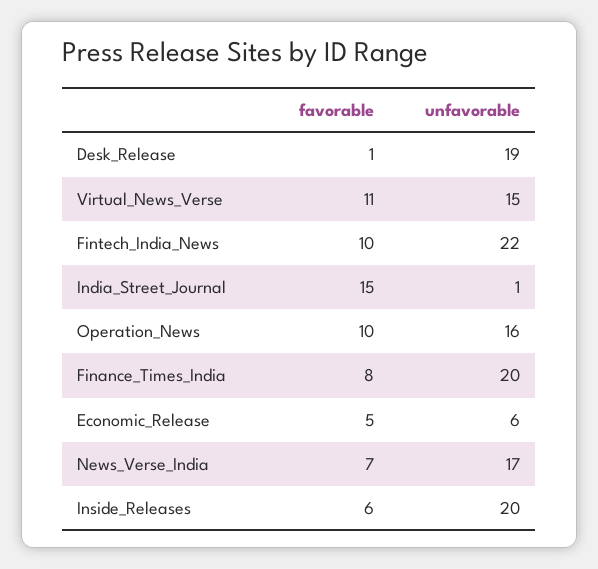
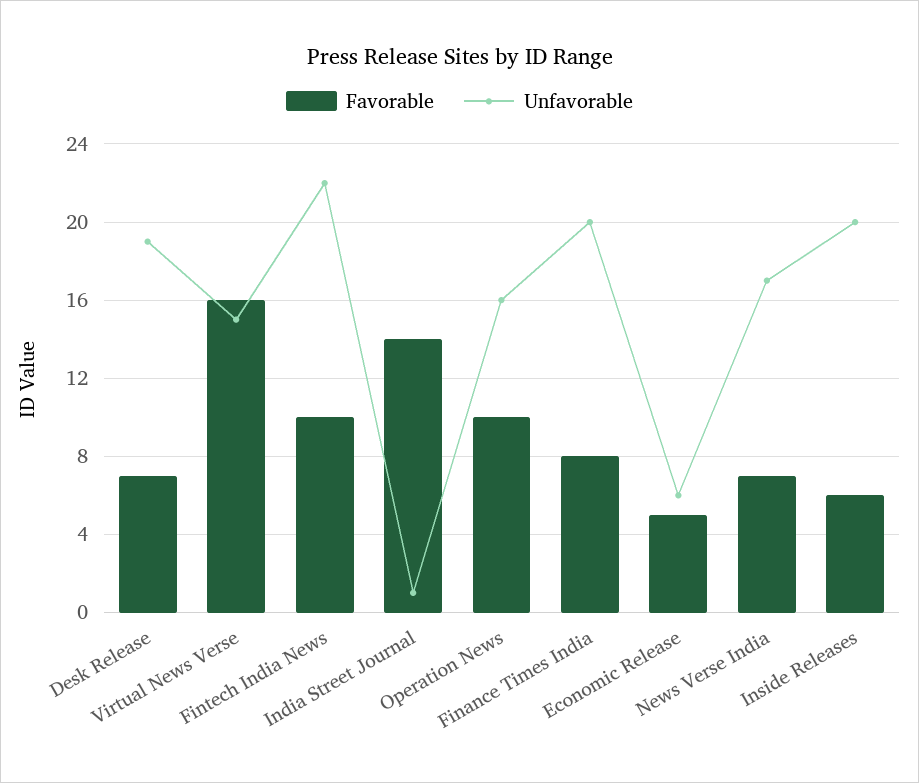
favorable, Desk_Release: 1 -> 7
favorable, Virtual_News_Verse: 11 -> 16
favorable, India_Street_Journal: 15 -> 14

